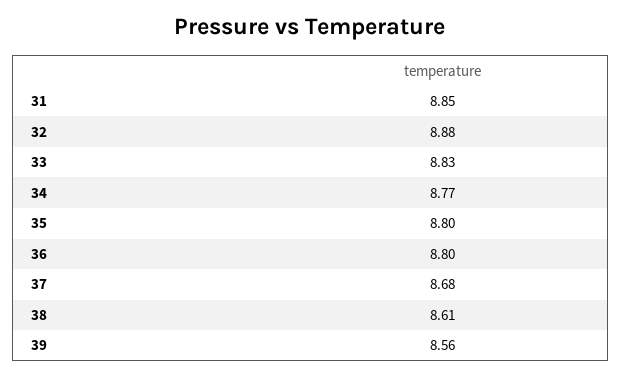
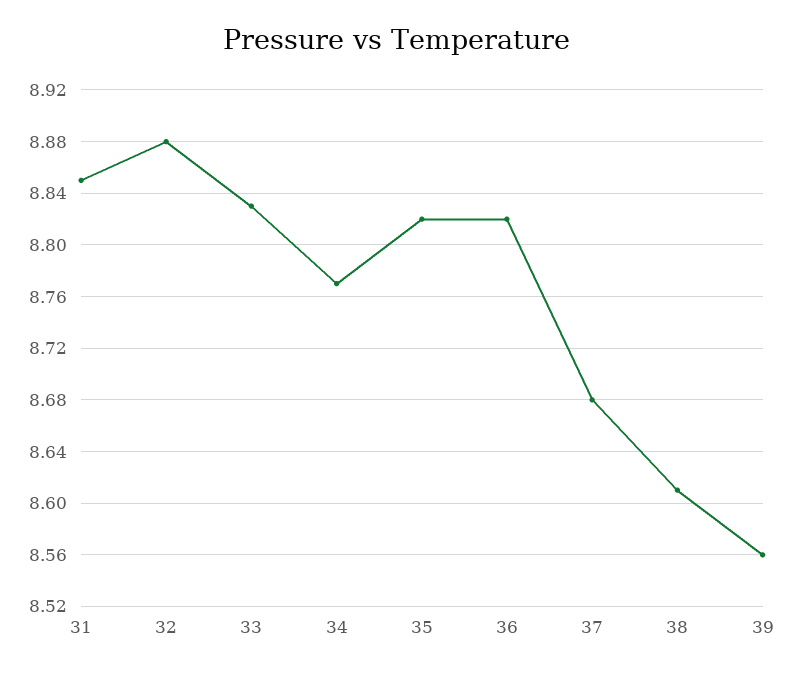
35: 8.8 -> 8.82
36: 8.8 -> 8.82

